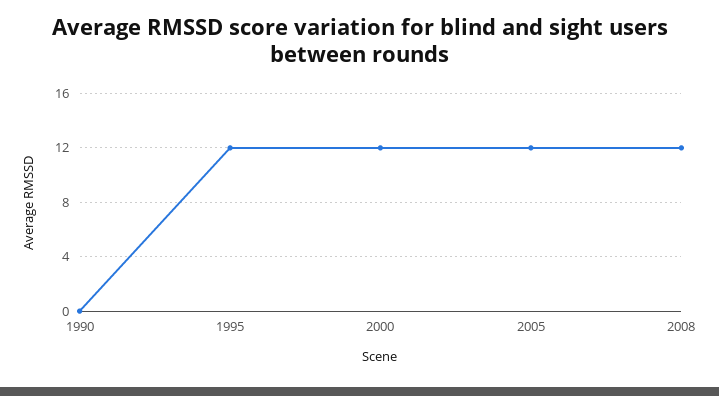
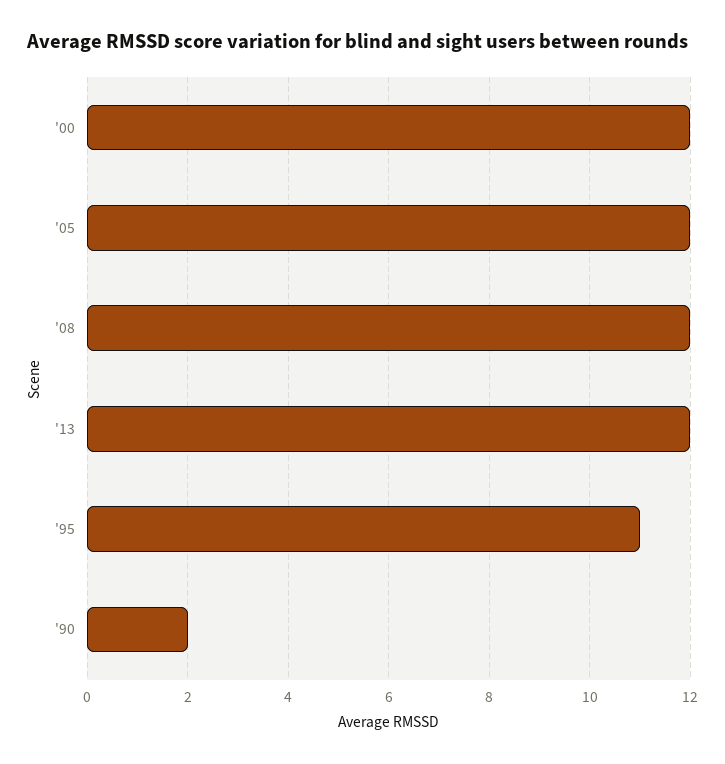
1990: 0 -> 2
1995: 12 -> 11
'13: none -> 12

